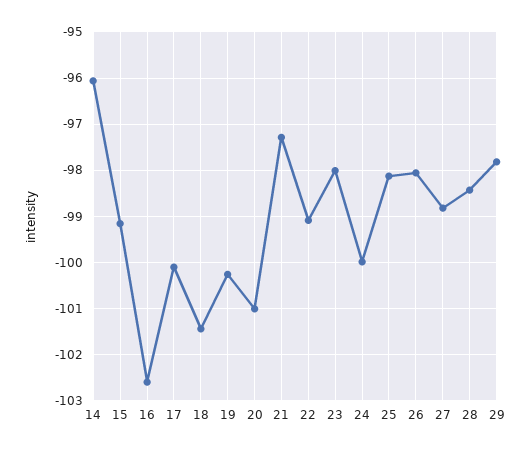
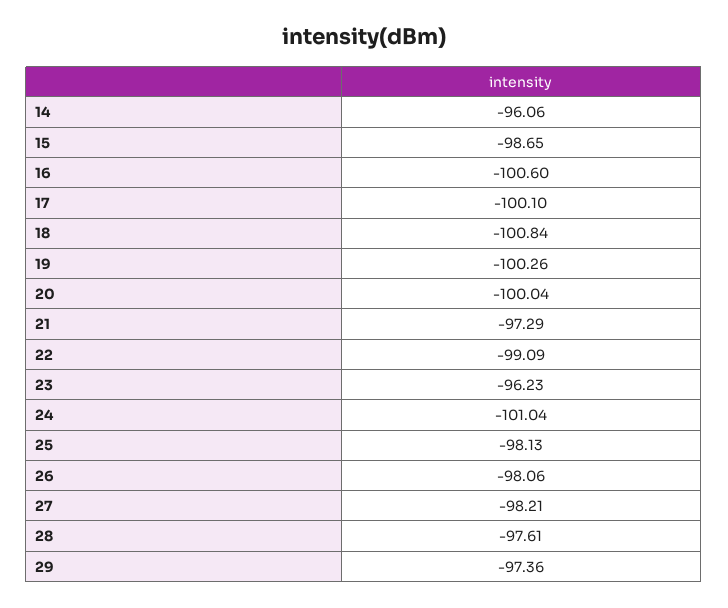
15: -99.2 -> -98.65
16: -102.6 -> -100.6
18: -101.4 -> -100.84
20: -101 -> -100.04
23: -98 -> -96.23
24: -100 -> -101.04
27: -98.8 -> -98.21
28: -98.4 -> -97.61
29: -97.8 -> -97.36

